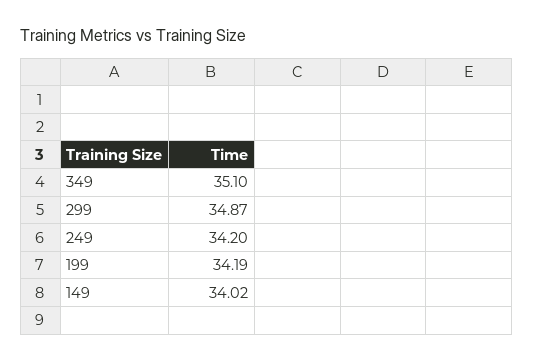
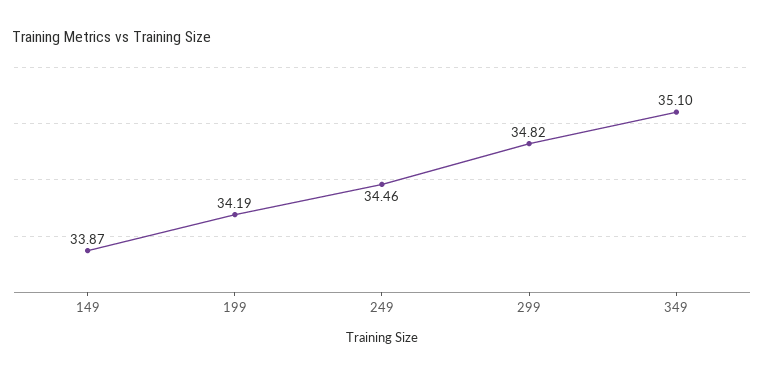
299: 34.87 -> 34.82
249: 34.2 -> 34.46
149: 34.02 -> 33.87

